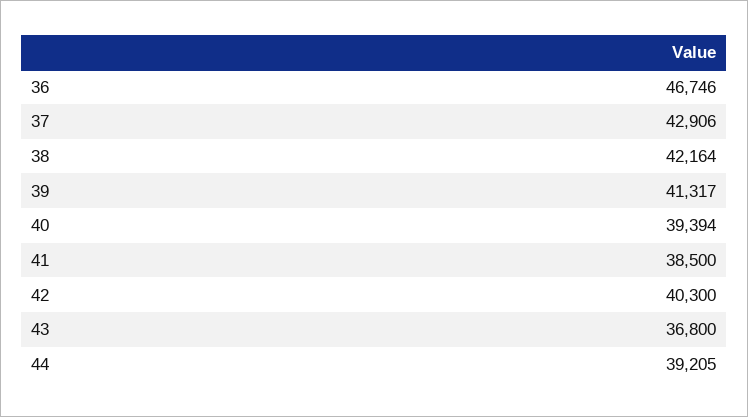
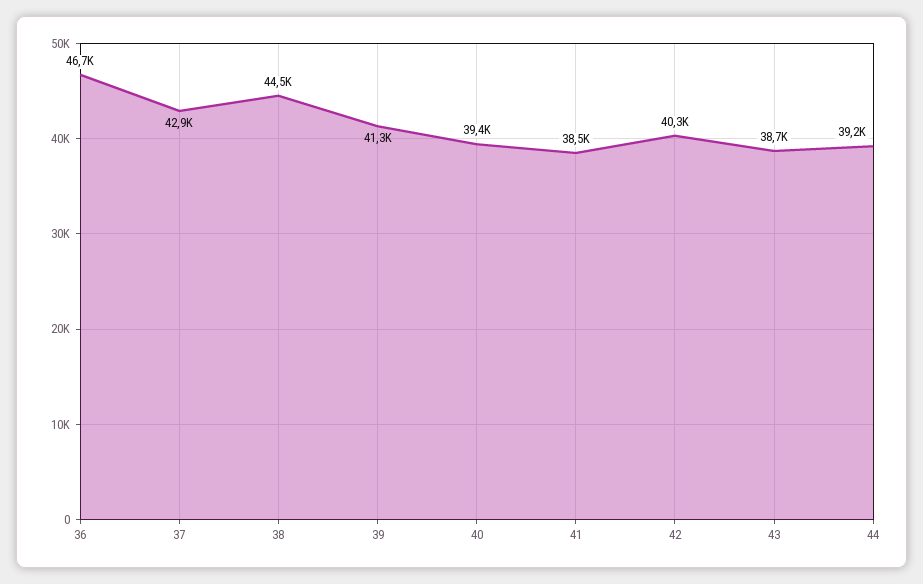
38: 42164 -> 44500
43: 36800 -> 38700

